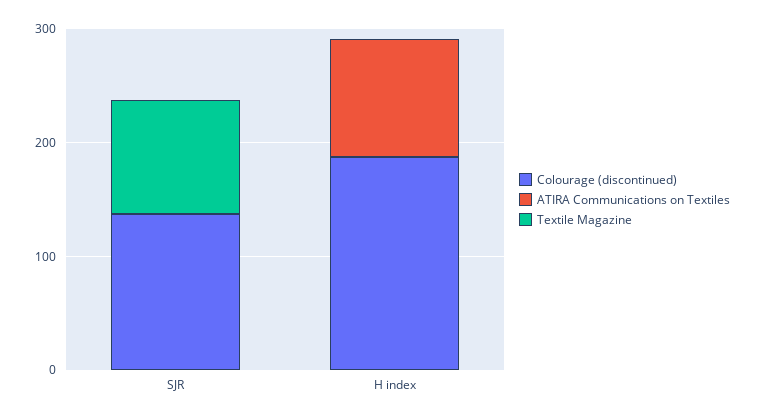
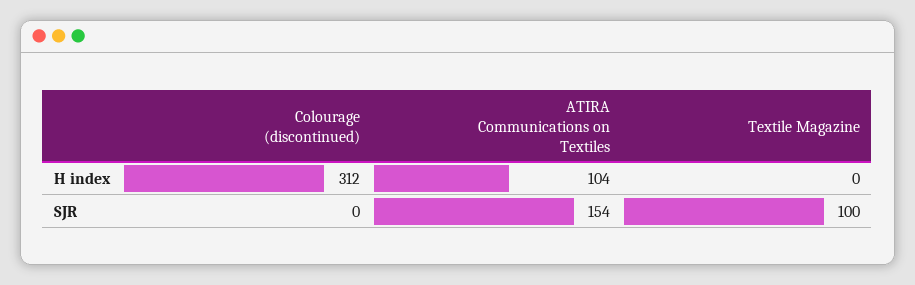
Colourage (discontinued), SJR: 140 -> 0
ATIRA Communications on Textiles, SJR: 0 -> 154
Colourage (discontinued), H index: 180 -> 312

